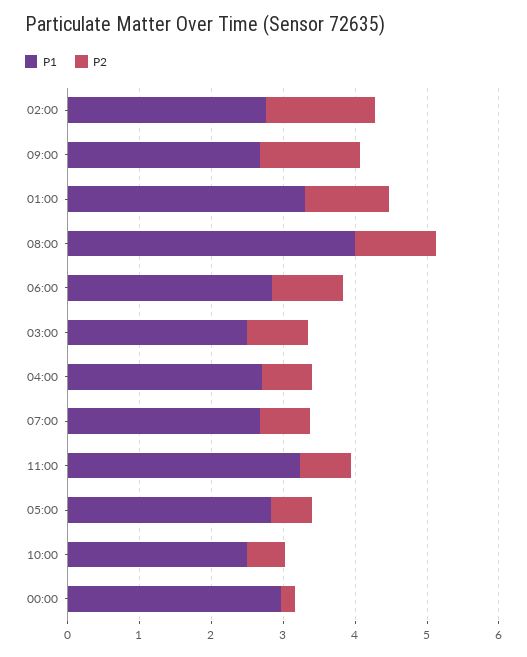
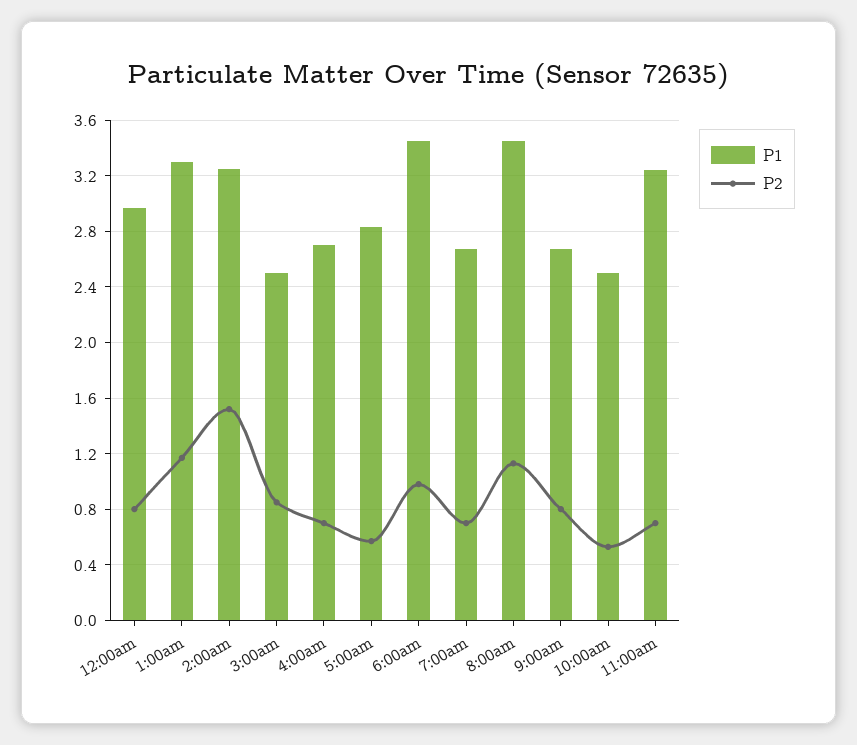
P1, 02:00: 2.8 -> 3.25
P2, 09:00: 1.4 -> 0.8
P1, 08:00: 4 -> 3.45
P1, 06:00: 2.8 -> 3.45
P2, 00:00: 0.2 -> 0.8

